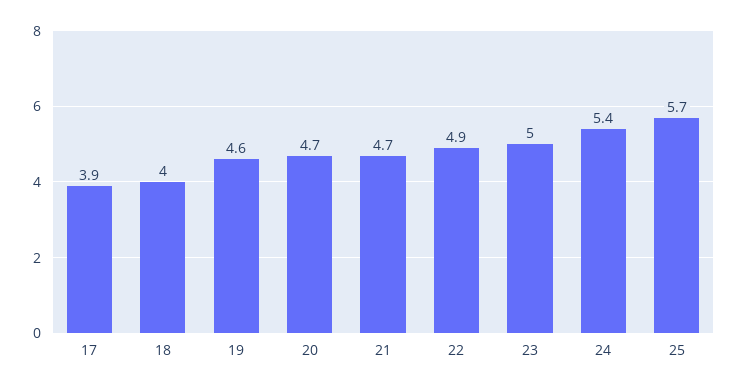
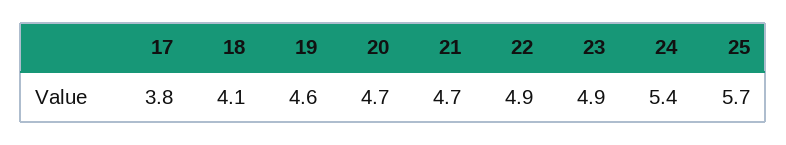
17: 3.9 -> 3.8
18: 4 -> 4.1
23: 5 -> 4.9

